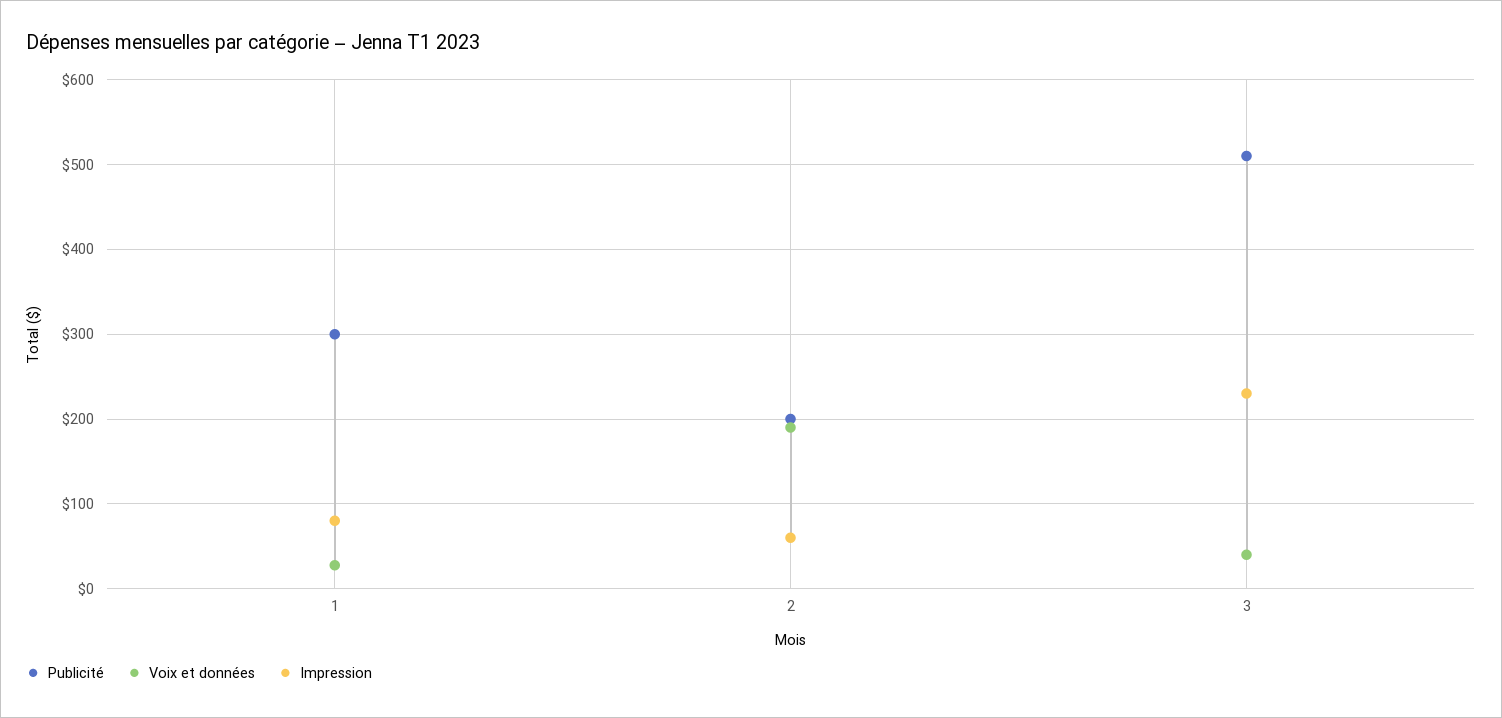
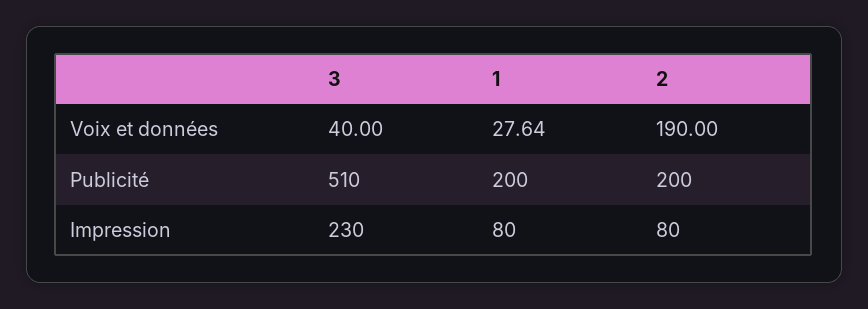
Publicité, 1: 300 -> 200
Impression, 2: 60 -> 80

